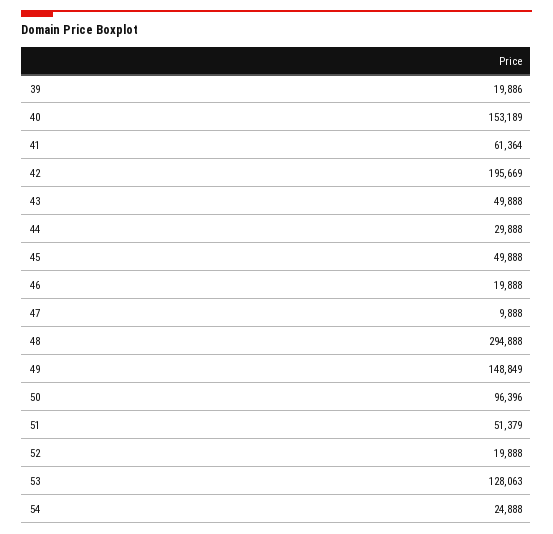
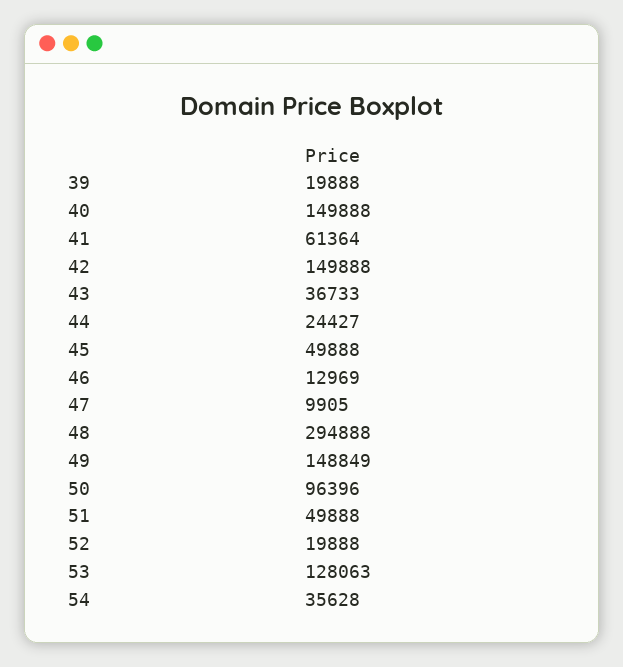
39: 19886 -> 19888
40: 153189 -> 149888
42: 195669 -> 149888
43: 49888 -> 36733
44: 29888 -> 24427
46: 19888 -> 12969
47: 9888 -> 9905
51: 51379 -> 49888
54: 24888 -> 35628

